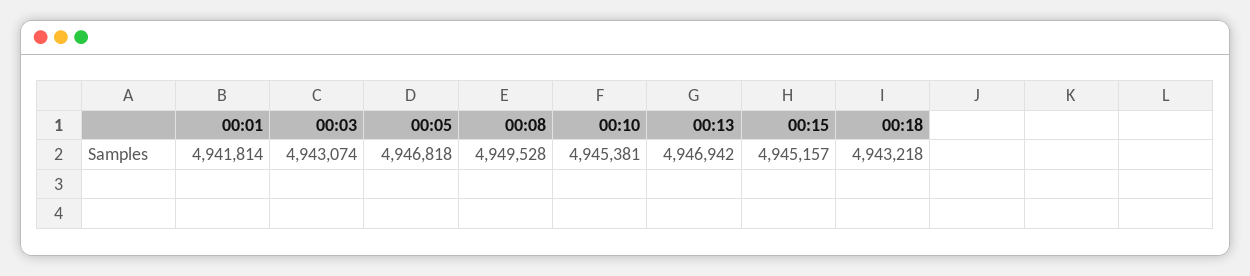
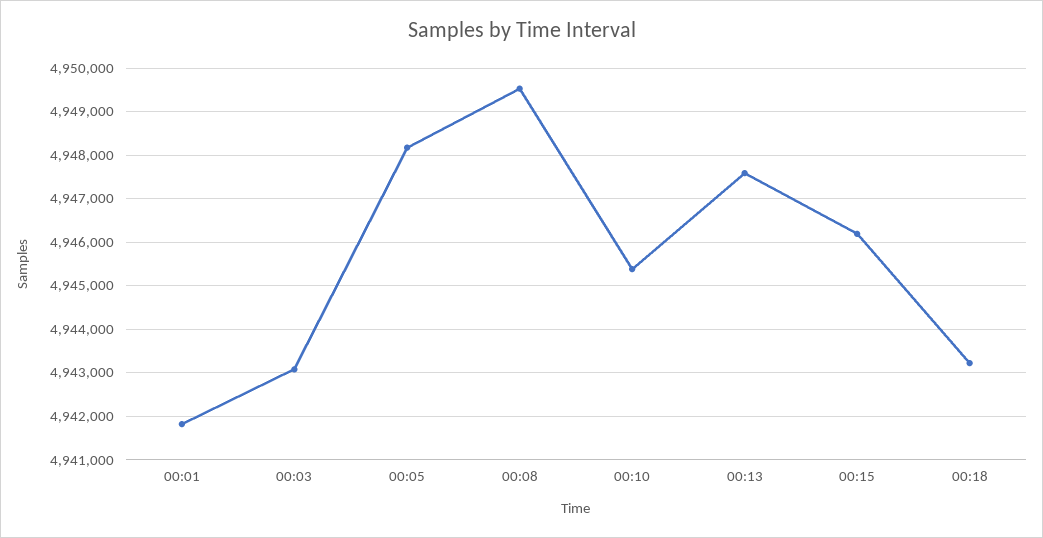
00:05: 4946818 -> 4948200
00:13: 4946942 -> 4947600
00:15: 4945157 -> 4946200

